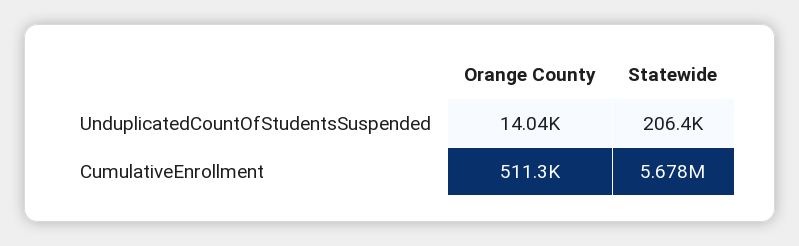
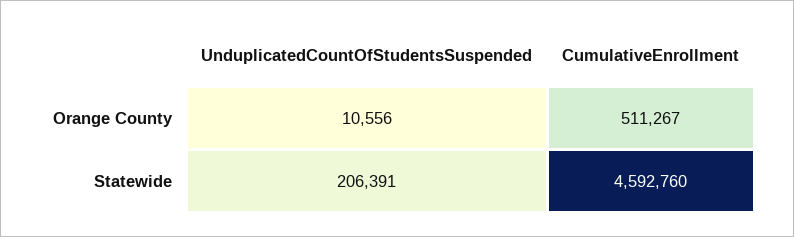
Orange County, UnduplicatedCountOfStudentsSuspended: 14040 -> 10556
Statewide, CumulativeEnrollment: 5678000 -> 4592760

